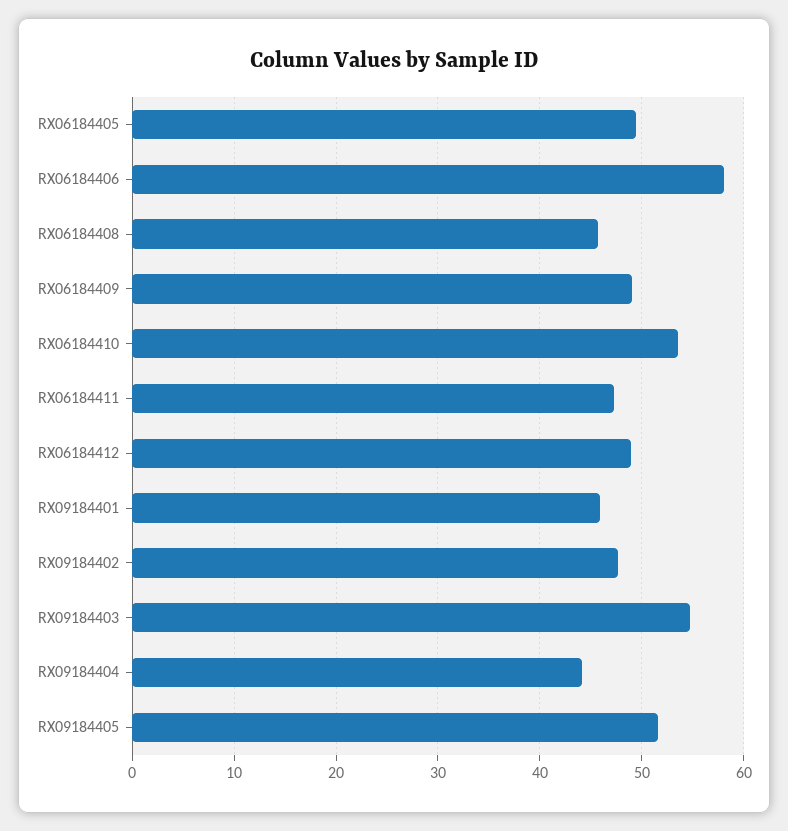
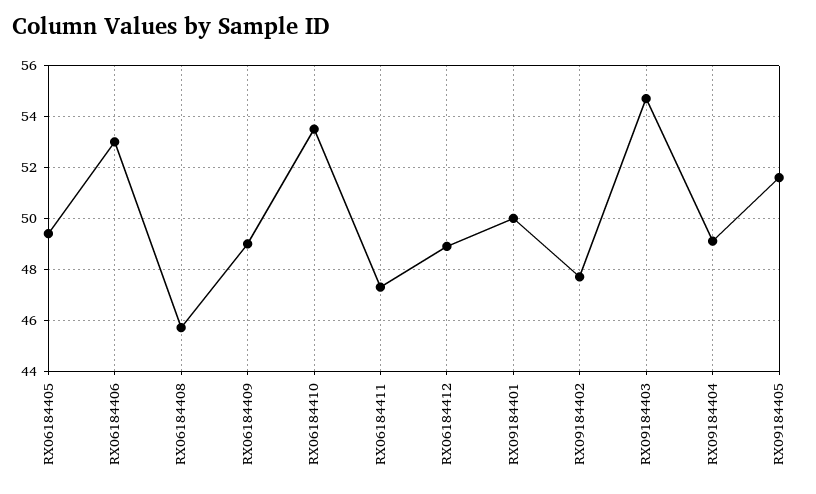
RX06184406: 58 -> 53
RX09184401: 46 -> 50
RX09184404: 44 -> 49

